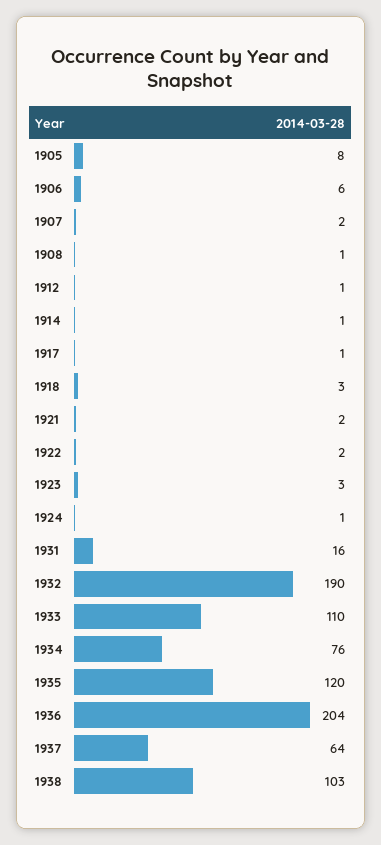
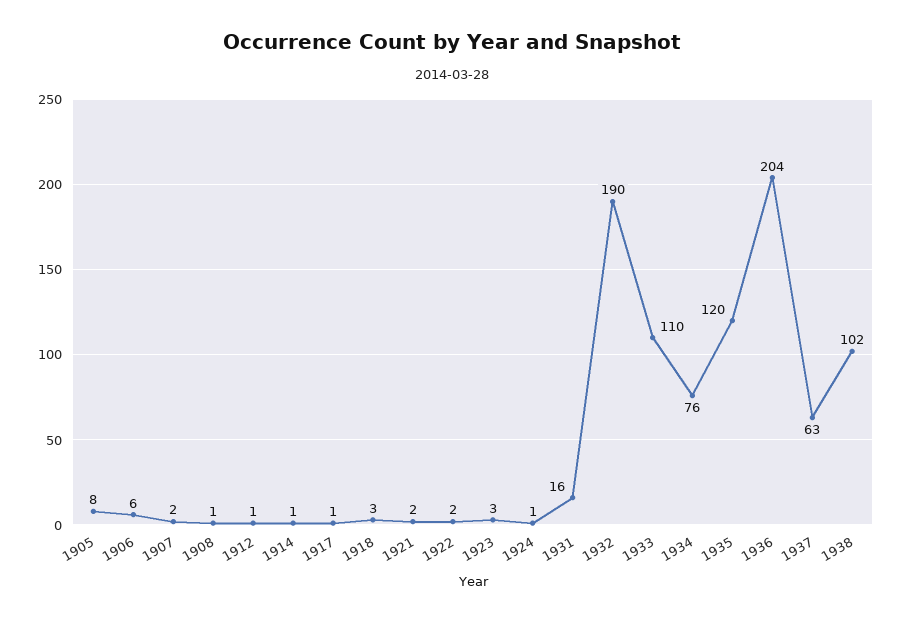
1937: 64 -> 63
1938: 103 -> 102

